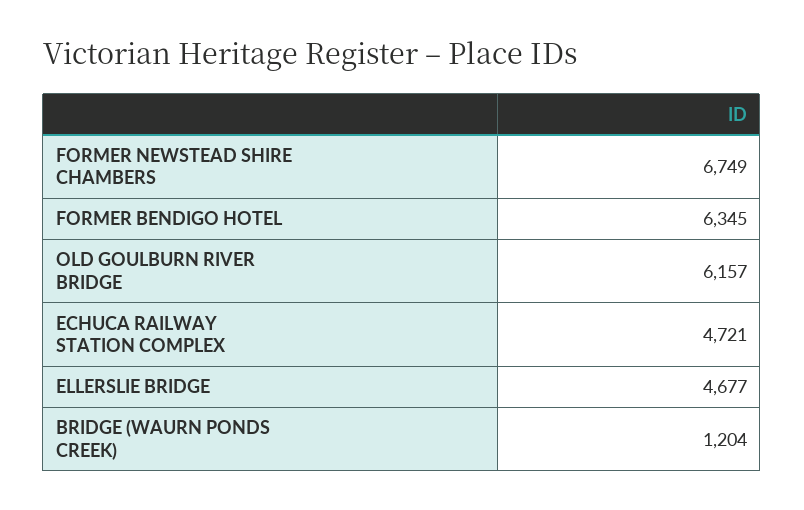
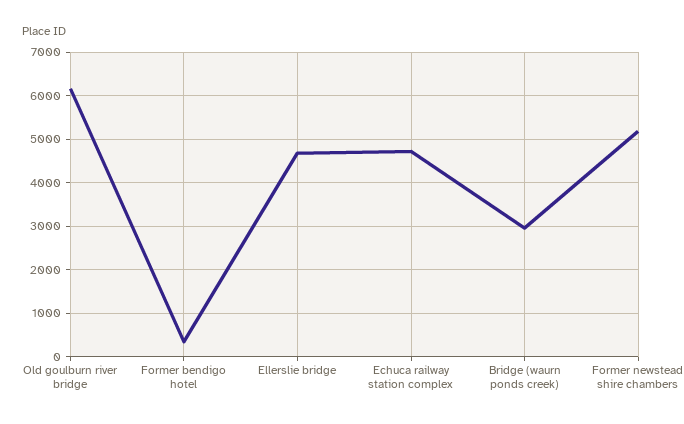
FORMER NEWSTEAD SHIRE CHAMBERS: 6749 -> 5200
FORMER BENDIGO HOTEL: 6345 -> 400
BRIDGE (WAURN PONDS CREEK): 1204 -> 3000

